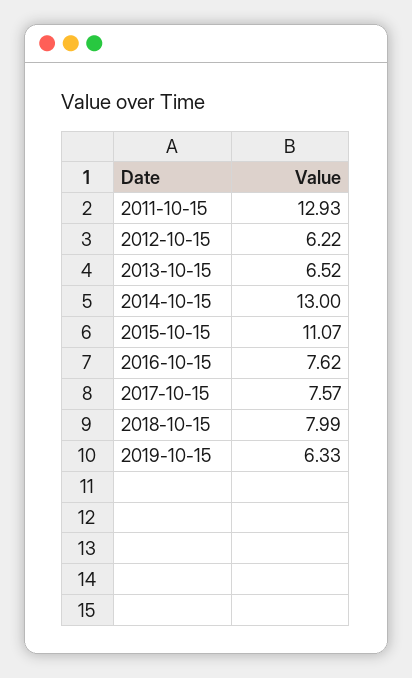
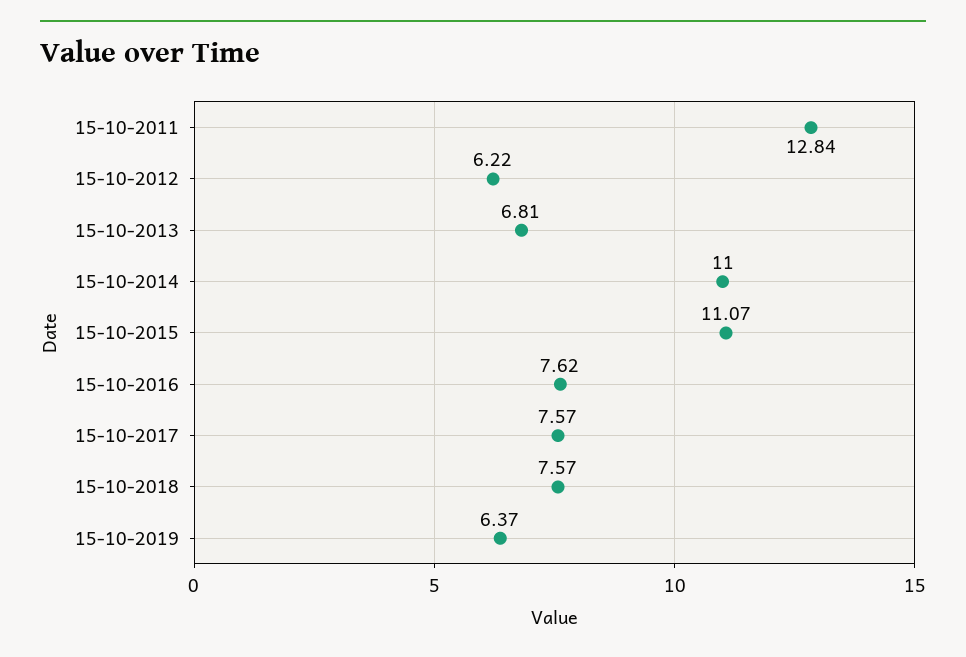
2011-10-15: 12.93 -> 12.84
2013-10-15: 6.52 -> 6.81
2014-10-15: 13 -> 11
2018-10-15: 7.99 -> 7.57
2019-10-15: 6.33 -> 6.37

